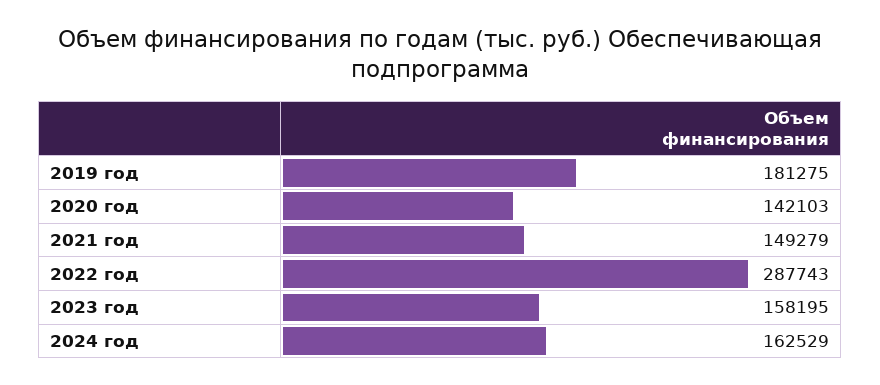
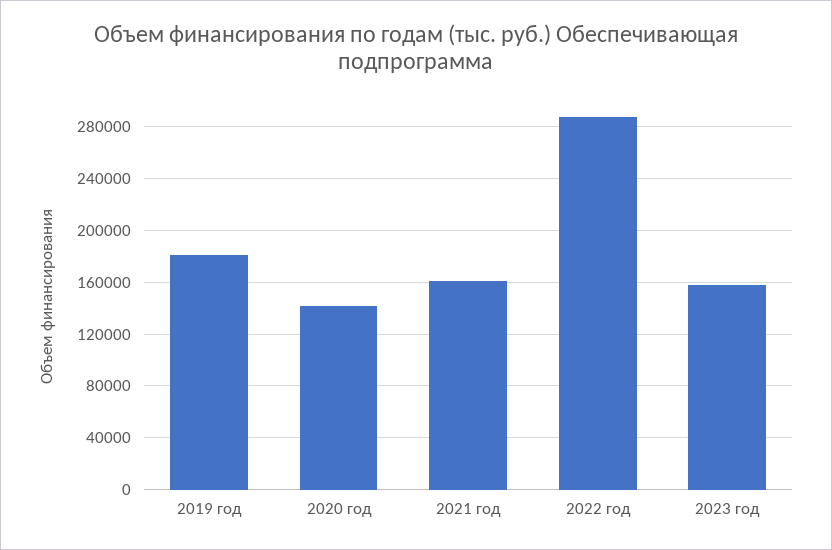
2021 год: 149279 -> 160000
2024 год: 162529 -> none

